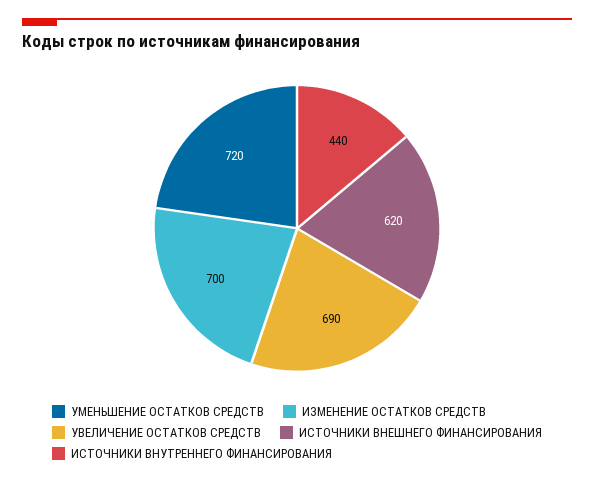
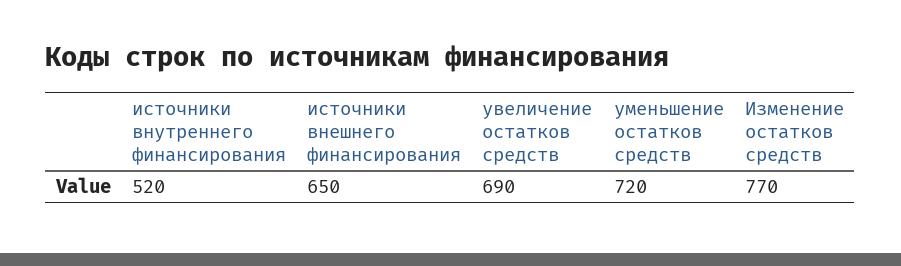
ИЗМЕНЕНИЕ ОСТАТКОВ СРЕДСТВ: 700 -> 770
ИСТОЧНИКИ ВНЕШНЕГО ФИНАНСИРОВАНИЯ: 620 -> 650
ИСТОЧНИКИ ВНУТРЕННЕГО ФИНАНСИРОВАНИЯ: 440 -> 520

